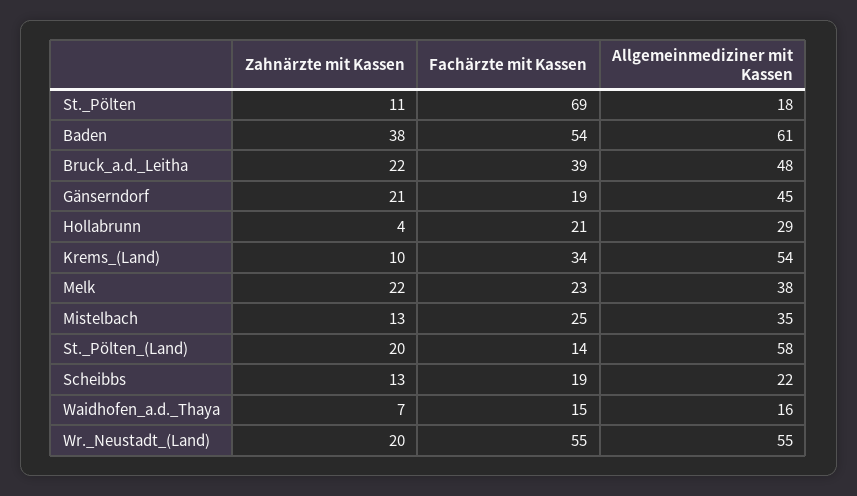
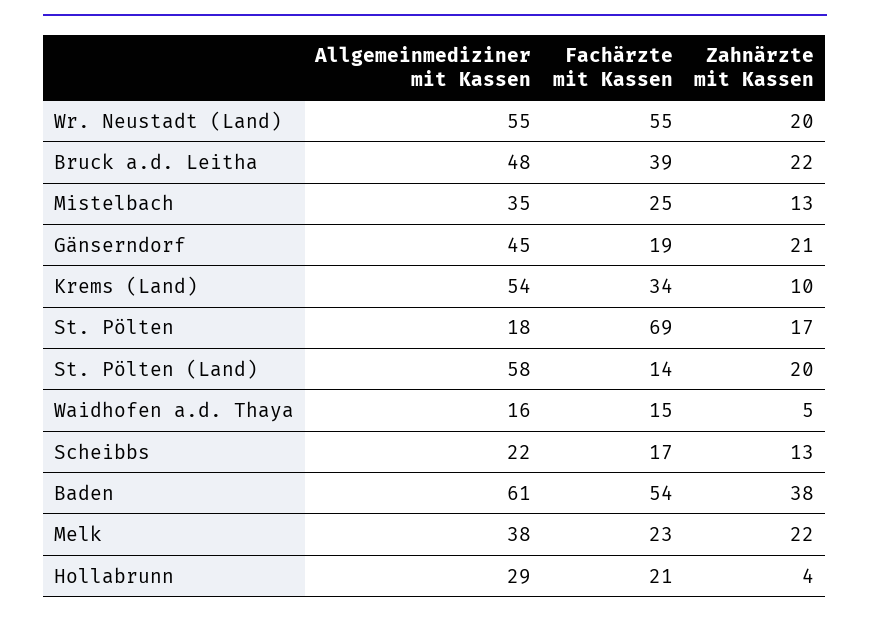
Zahnärzte mit Kassen, St._Pölten: 11 -> 17
Fachärzte mit Kassen, Scheibbs: 19 -> 17
Zahnärzte mit Kassen, Waidhofen_a.d._Thaya: 7 -> 5

